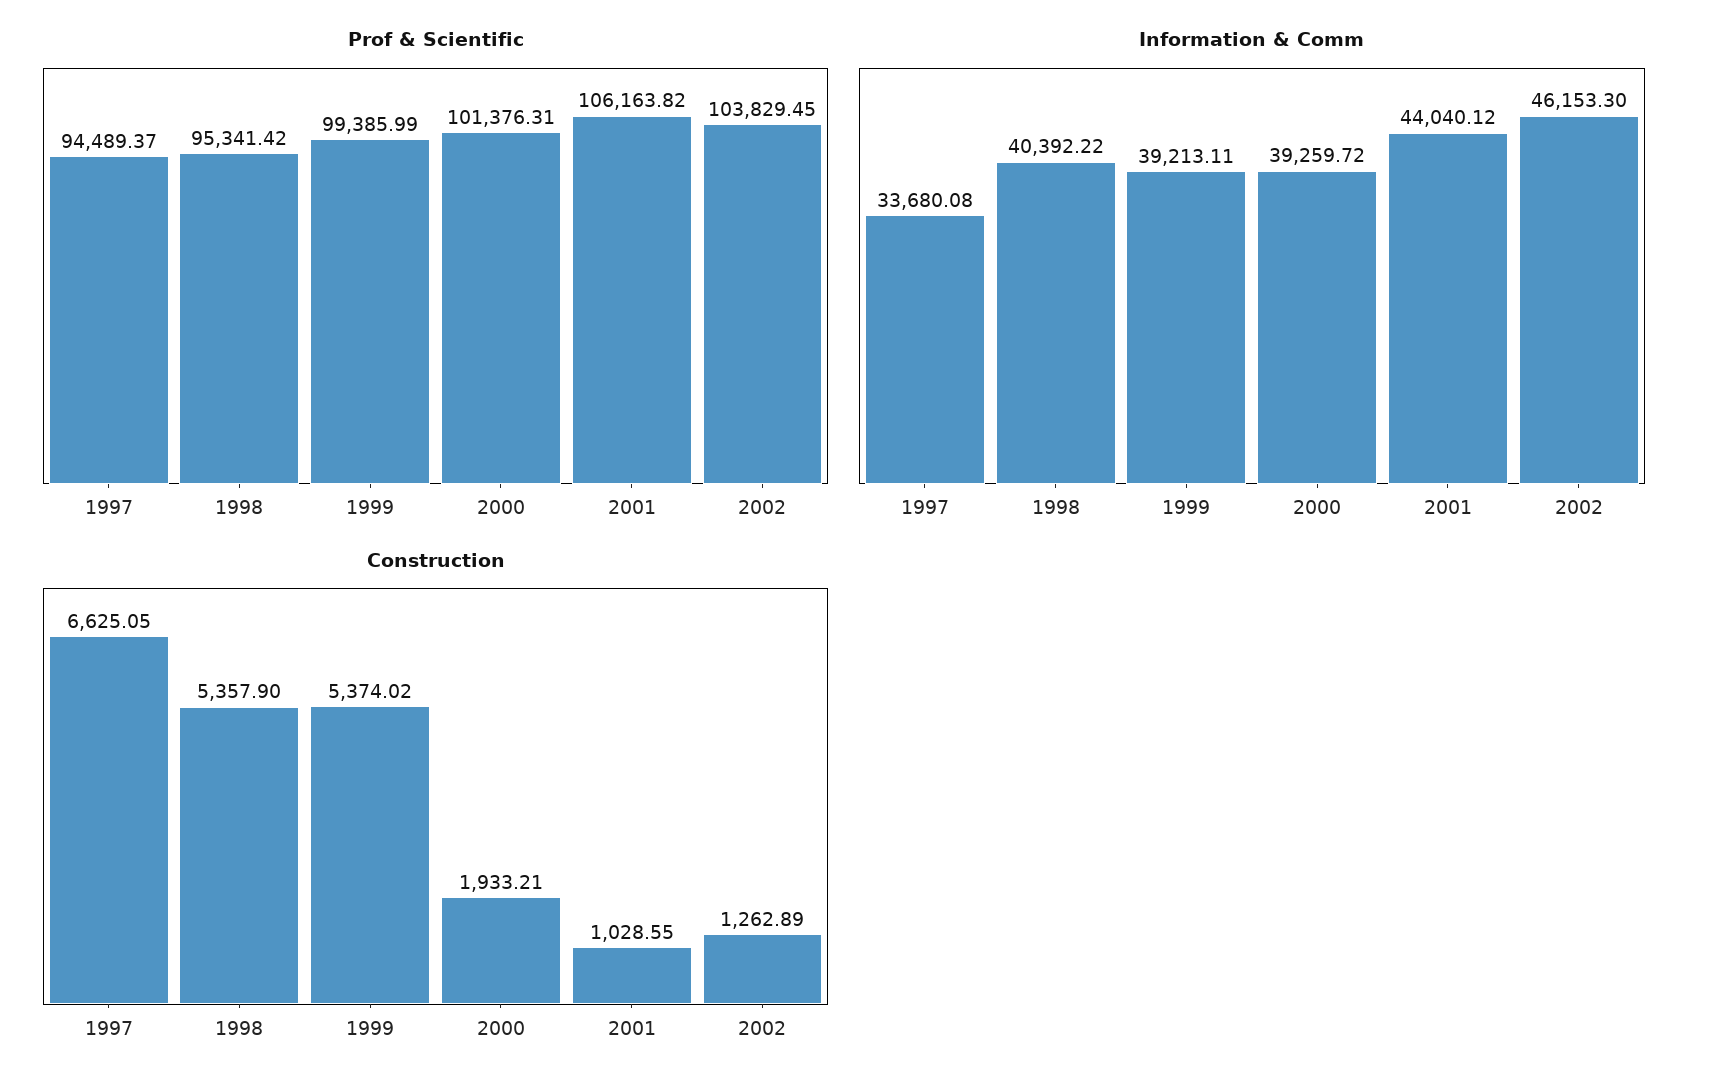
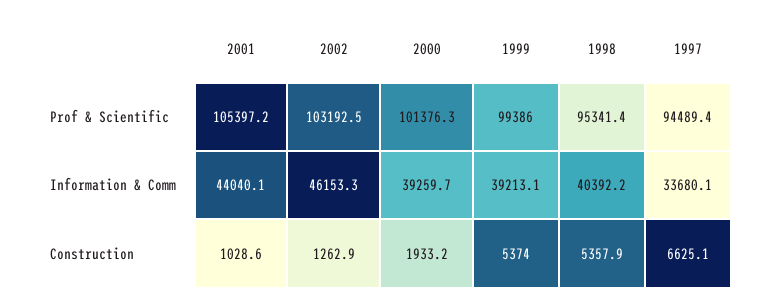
Prof & Scientific, 2001: 106163.82 -> 105397.2
Prof & Scientific, 2002: 103829.45 -> 103192.5

